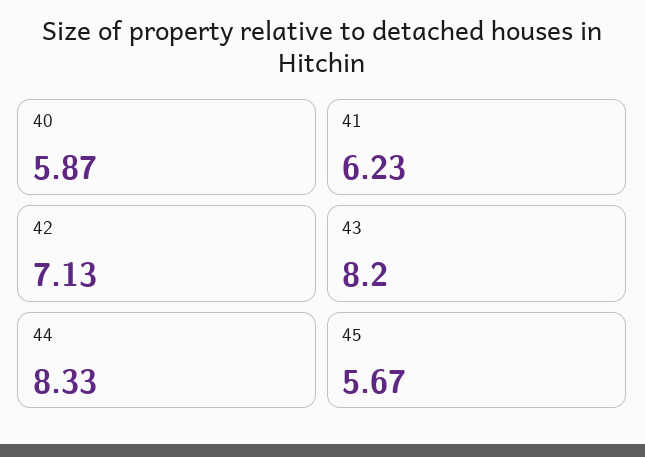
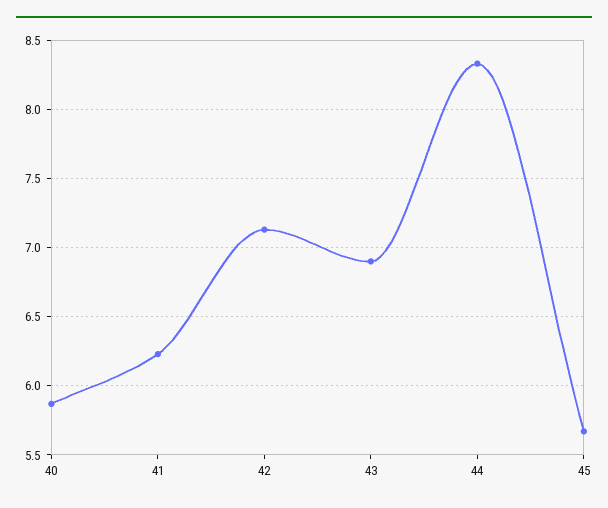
43: 8.2 -> 6.9

